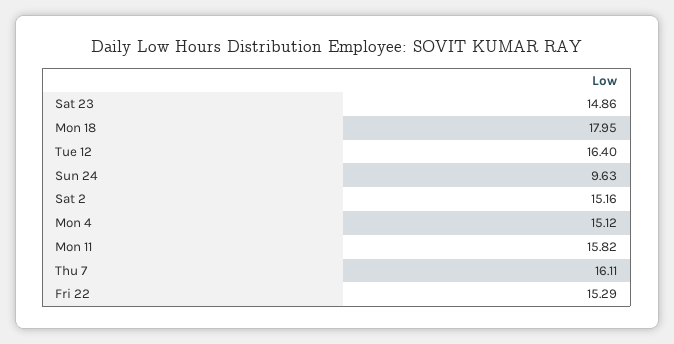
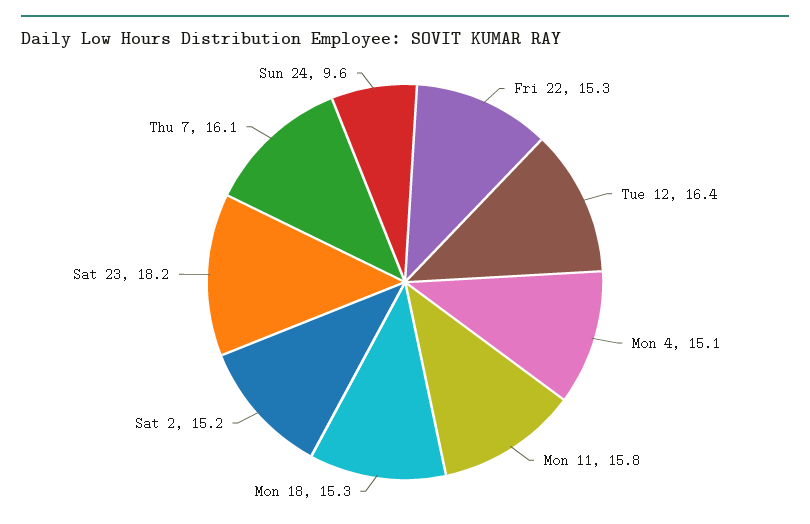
Sat 23: 14.86 -> 18.2
Mon 18: 17.95 -> 15.3

